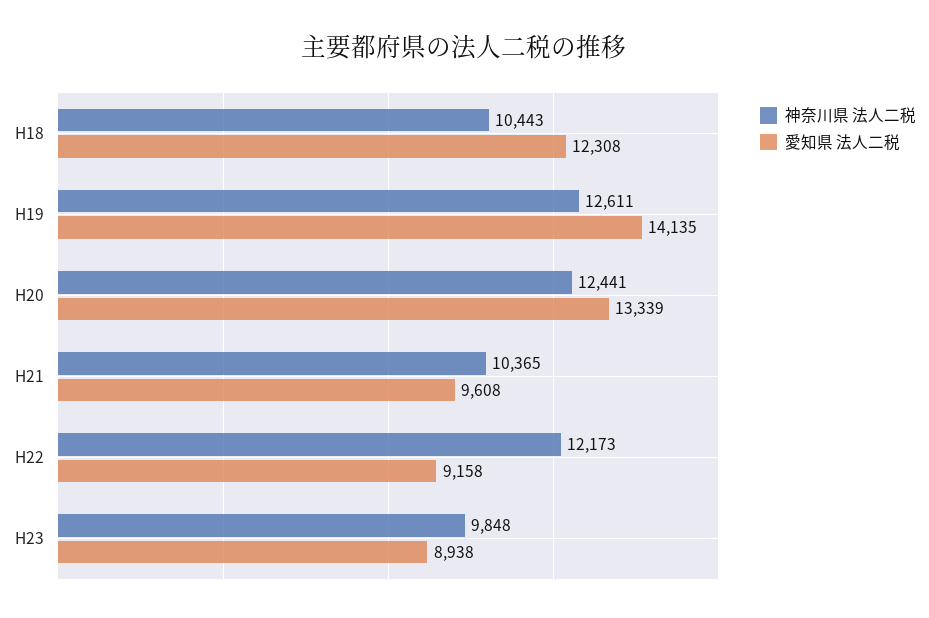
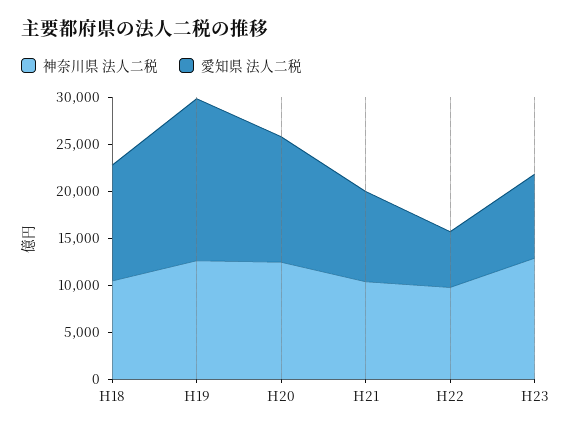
愛知県 法人二税, H19: 14135 -> 17000
神奈川県 法人二税, H22: 12173 -> 10000
愛知県 法人二税, H22: 9158 -> 6000
神奈川県 法人二税, H23: 9848 -> 13000

